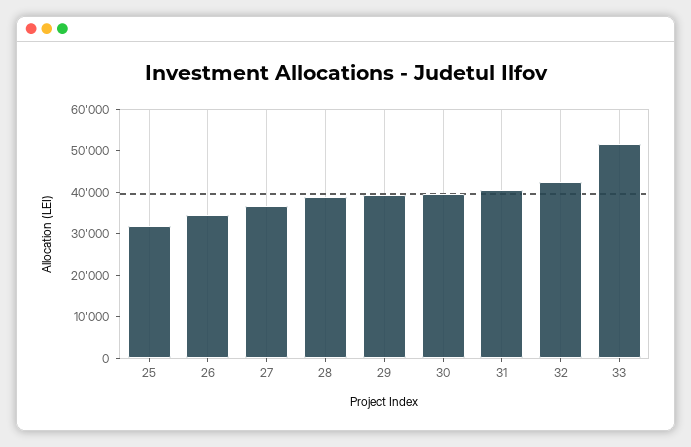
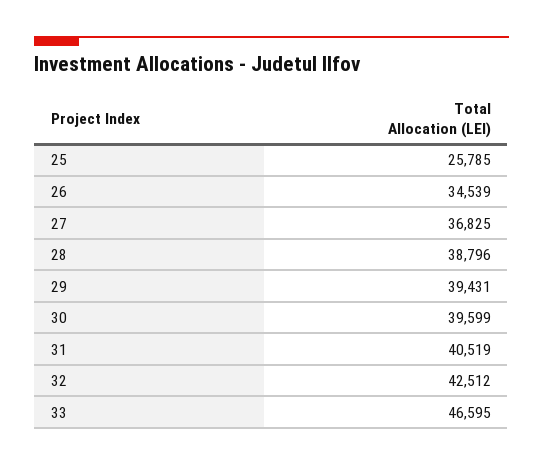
25: 32000 -> 25785
33: 52000 -> 46595

